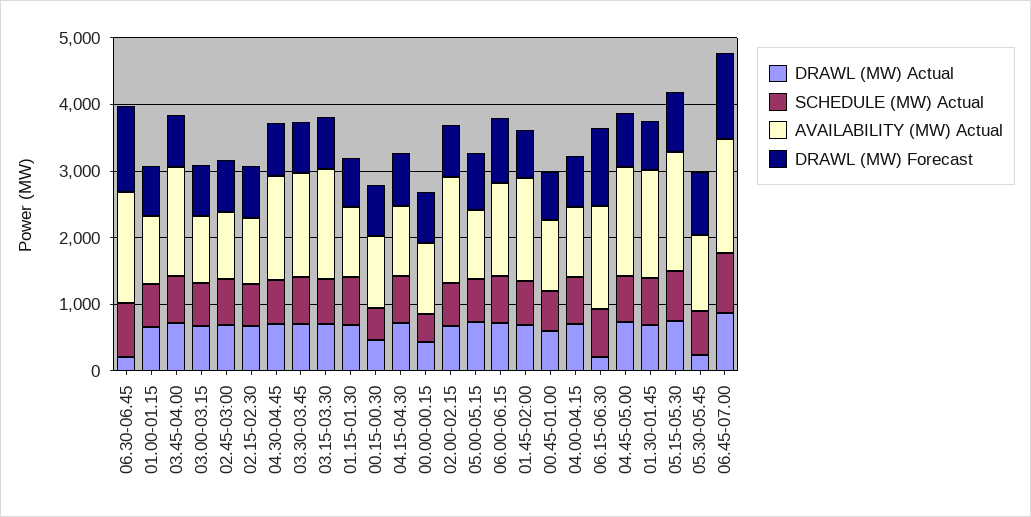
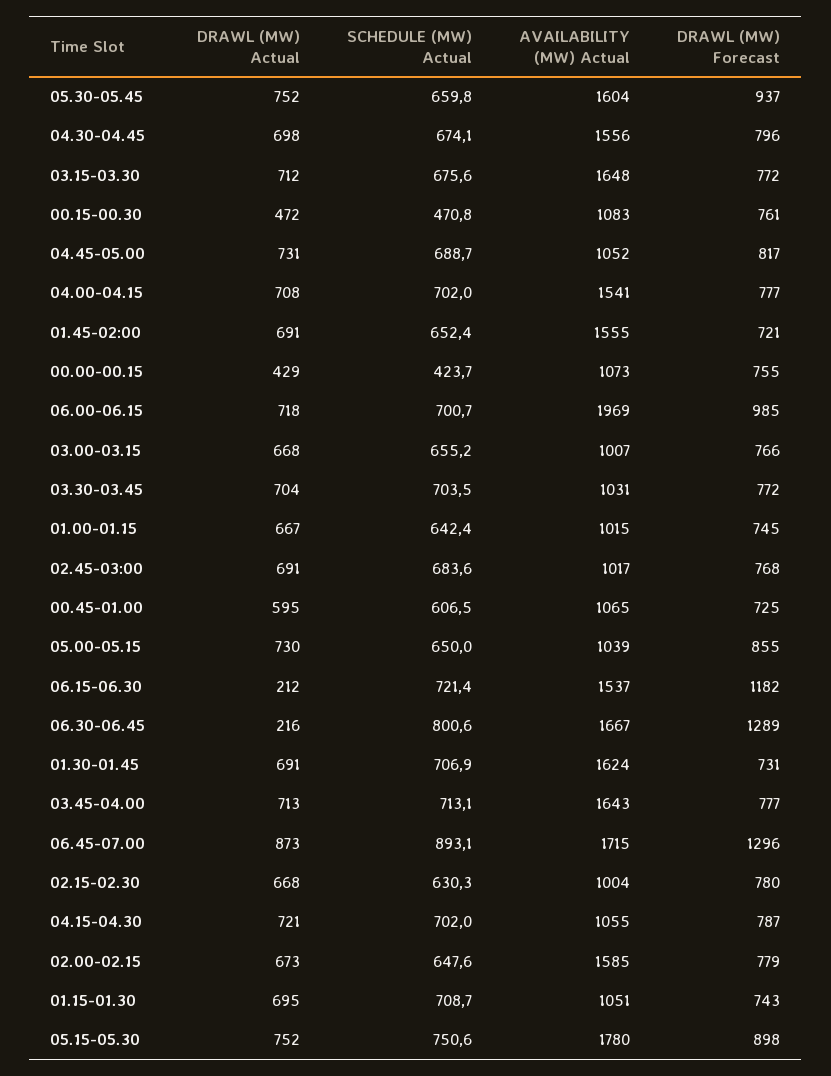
AVAILABILITY (MW) Actual, 03.30-03.45: 1600 -> 1031
AVAILABILITY (MW) Actual, 06.00-06.15: 1400 -> 1969
AVAILABILITY (MW) Actual, 04.00-04.15: 1000 -> 1541
AVAILABILITY (MW) Actual, 04.45-05.00: 1600 -> 1052
DRAWL (MW) Actual, 05.30-05.45: 200 -> 752
AVAILABILITY (MW) Actual, 05.30-05.45: 1200 -> 1604

